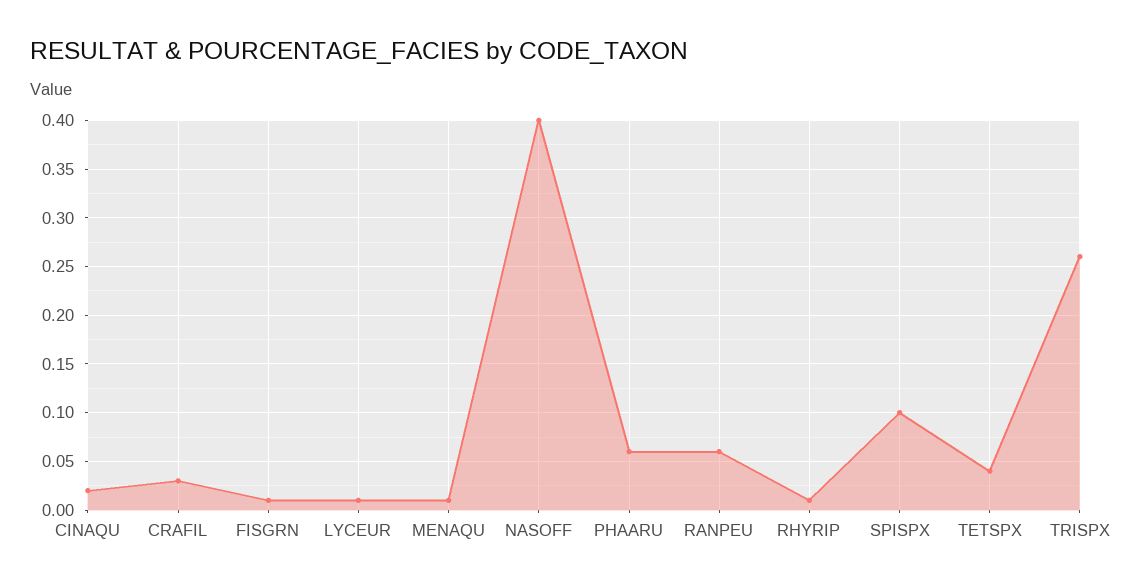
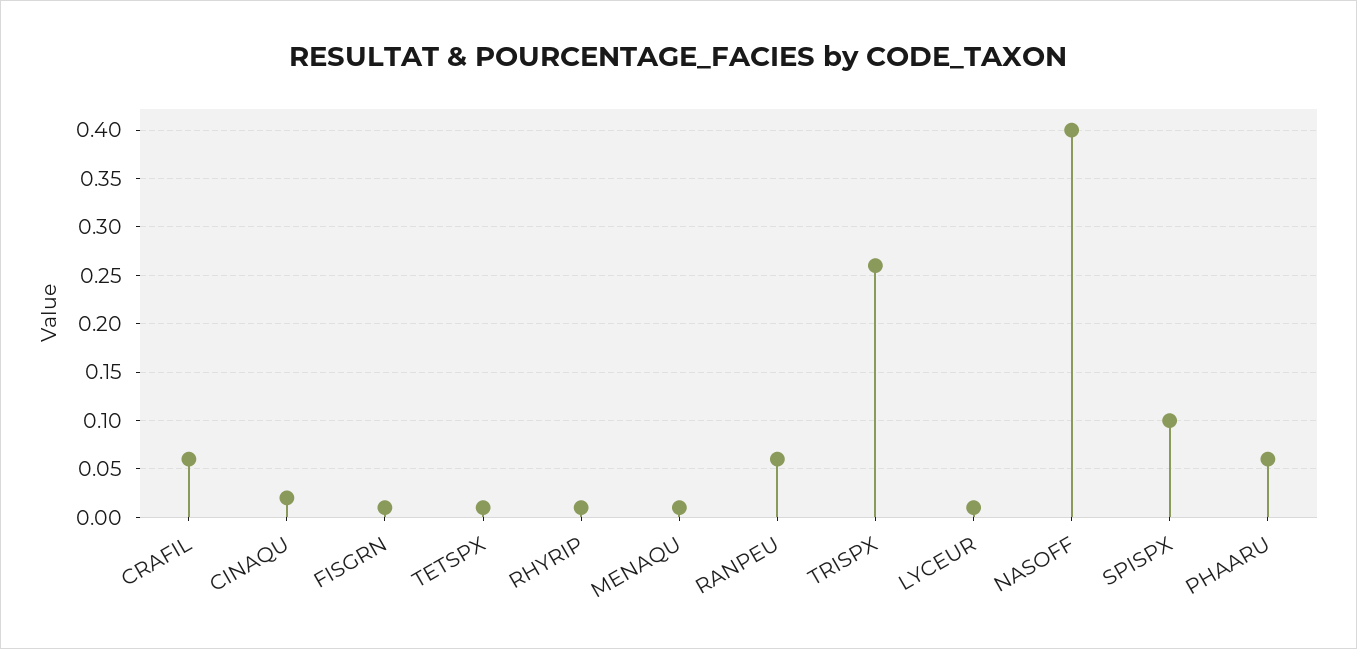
CRAFIL: 0.03 -> 0.06
TETSPX: 0.04 -> 0.01

